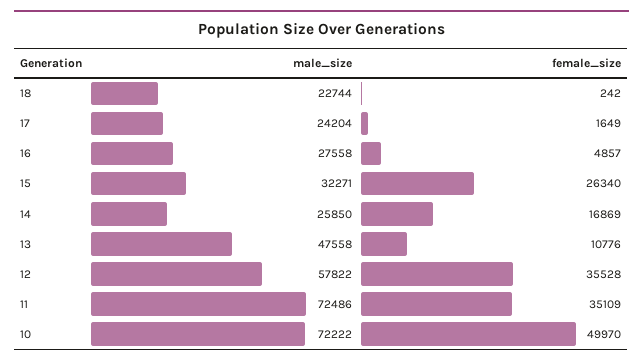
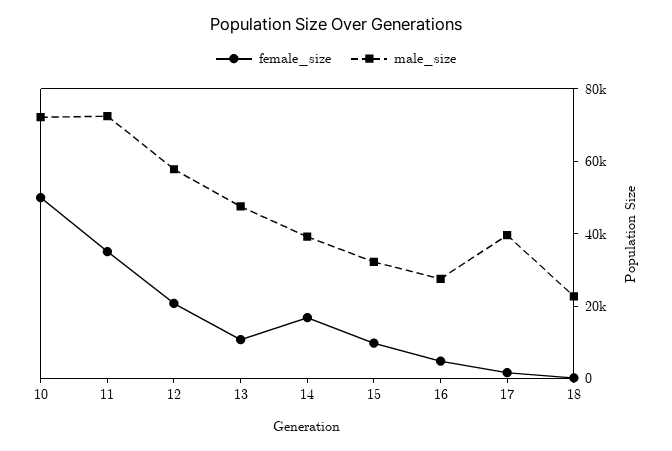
male_size, 17: 24204 -> 40000
female_size, 15: 26340 -> 10000
male_size, 14: 25850 -> 40000
female_size, 12: 35528 -> 20000

